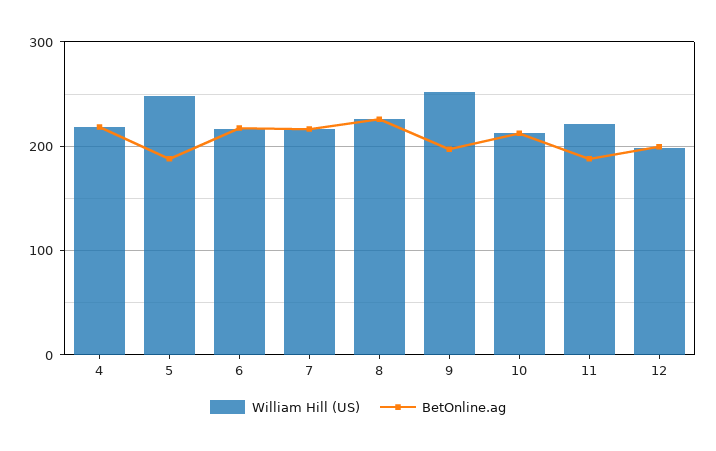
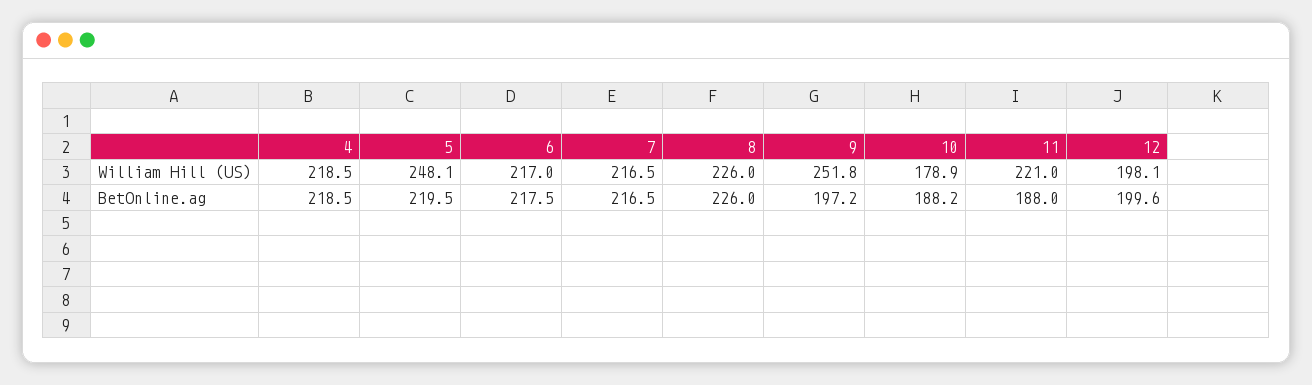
BetOnline.ag, 5: 190 -> 219.5
William Hill (US), 10: 210 -> 178.9
BetOnline.ag, 10: 210 -> 188.2

